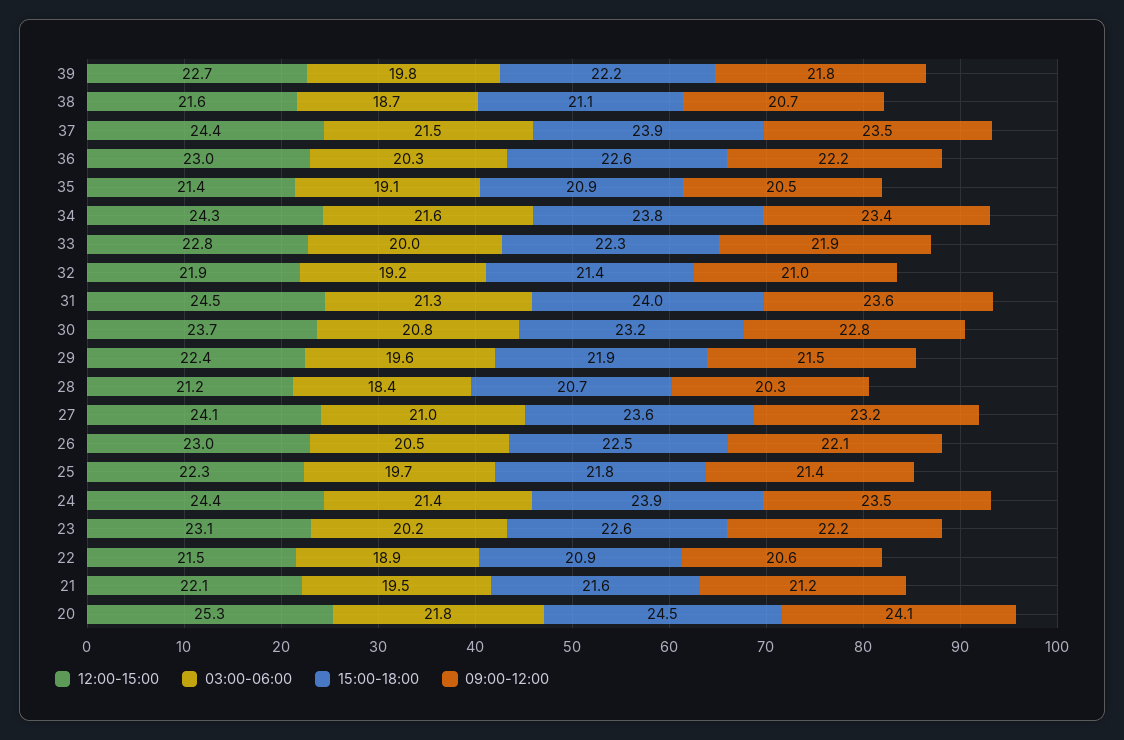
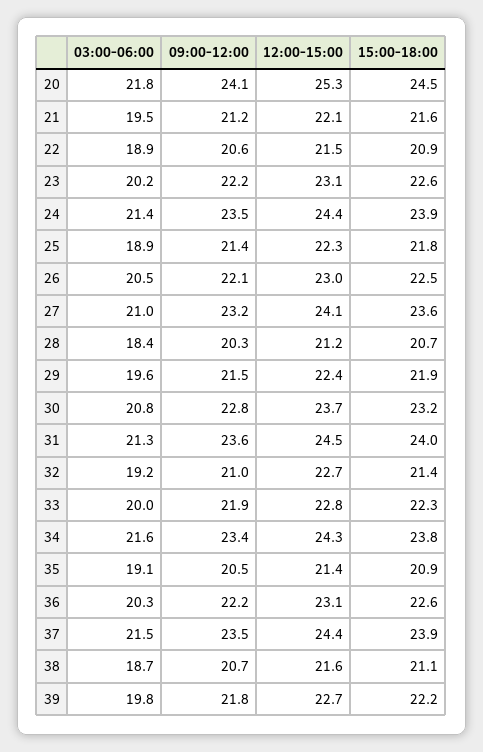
12:00-15:00, 36: 23 -> 23.1
12:00-15:00, 32: 21.9 -> 22.7
03:00-06:00, 25: 19.7 -> 18.9

